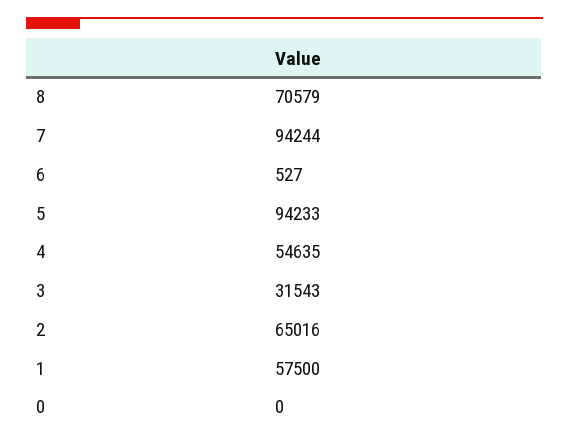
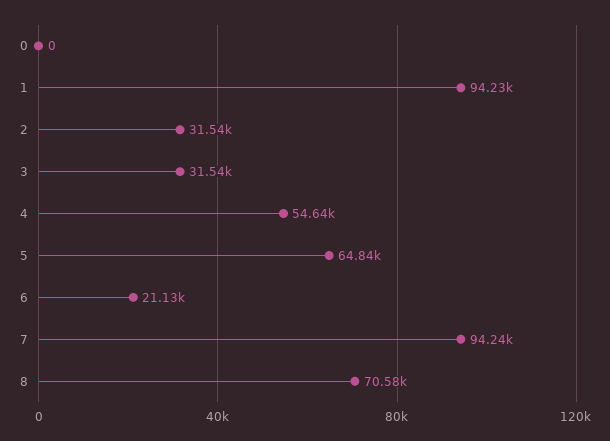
6: 527 -> 21130
5: 94233 -> 64840
2: 65016 -> 31540
1: 57500 -> 94230

